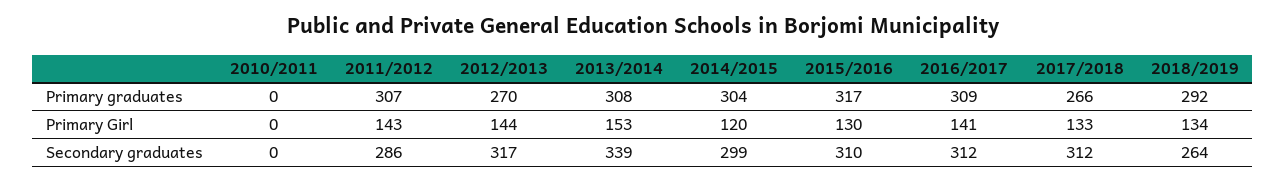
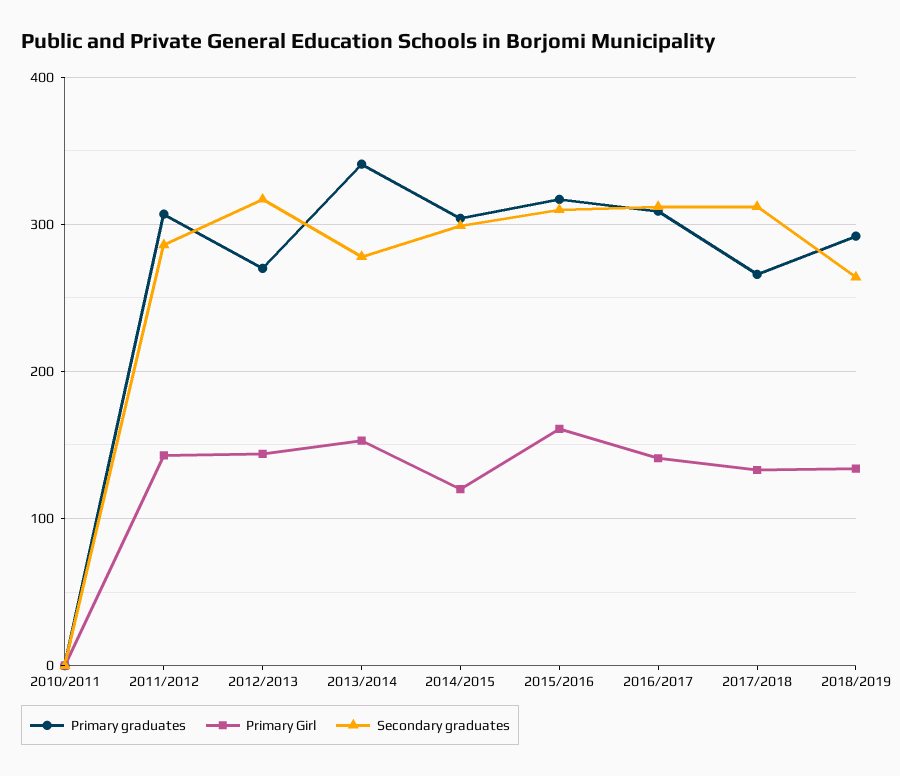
Primary graduates, 2013/2014: 308 -> 340
Primary Girl, 2015/2016: 130 -> 160
Secondary graduates, 2013/2014: 339 -> 280

